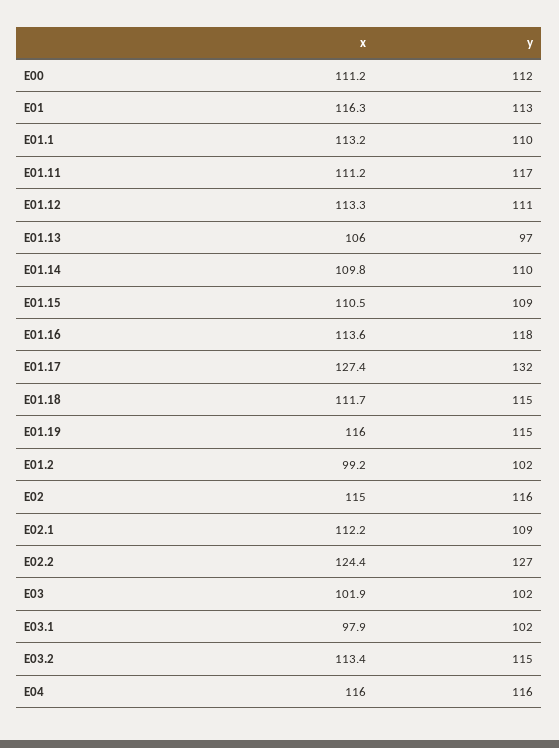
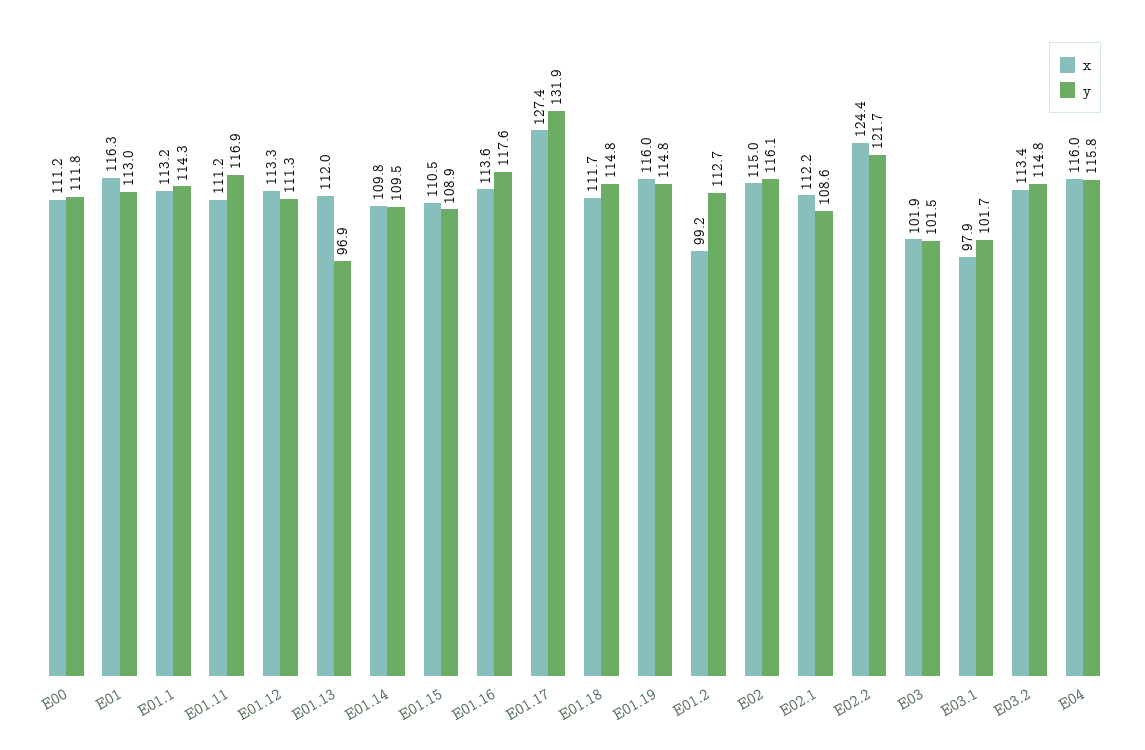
y, E01.1: 110 -> 114.3
x, E01.13: 106 -> 112
y, E01.2: 102 -> 112.7
y, E02.2: 127 -> 121.7

